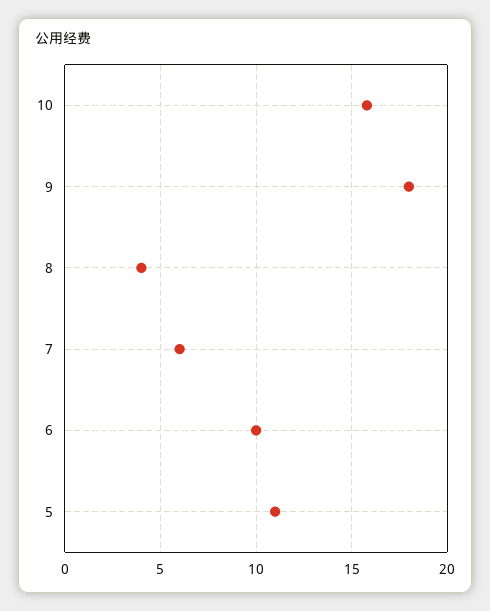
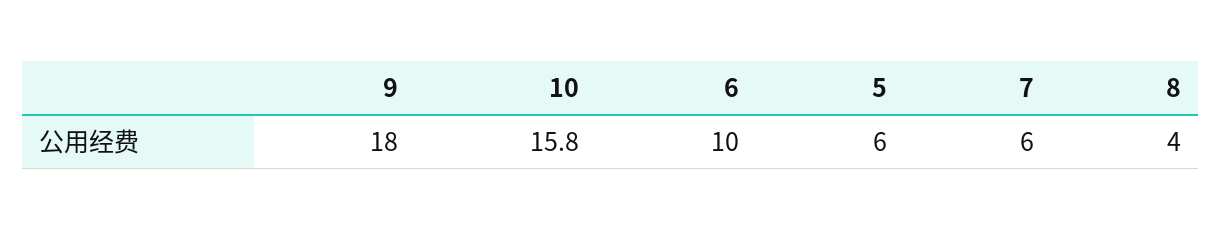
5: 11 -> 6

